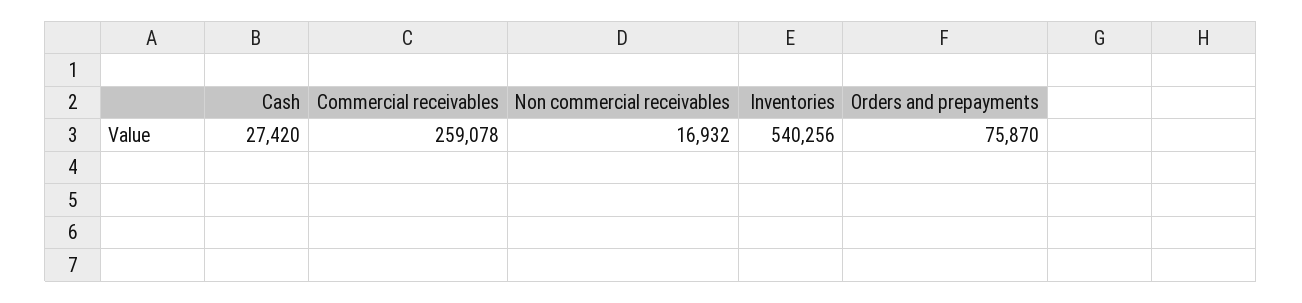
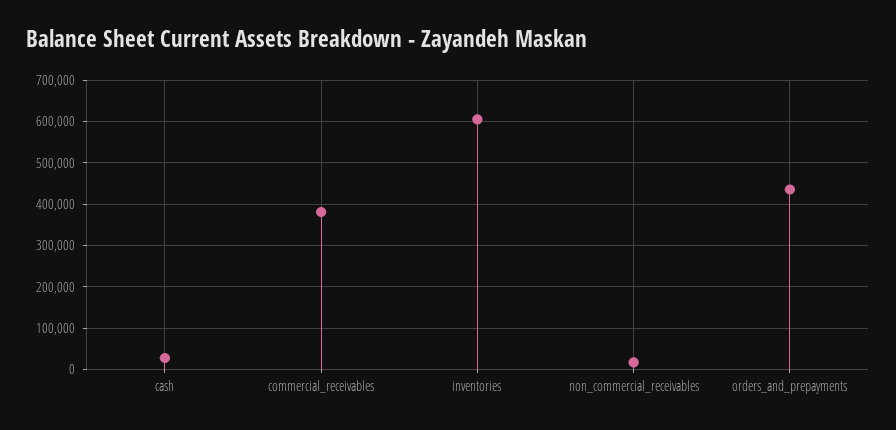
Commercial receivables: 259078 -> 380000
Inventories: 540256 -> 600000
Orders and prepayments: 75870 -> 440000

